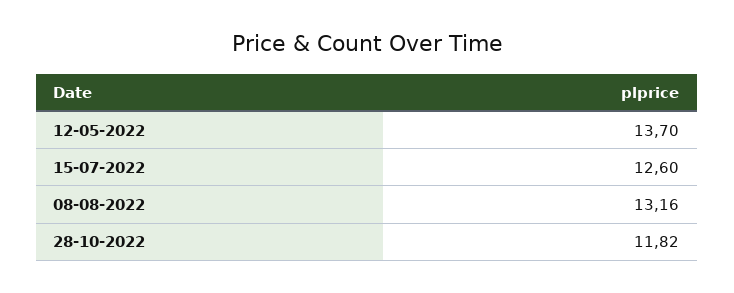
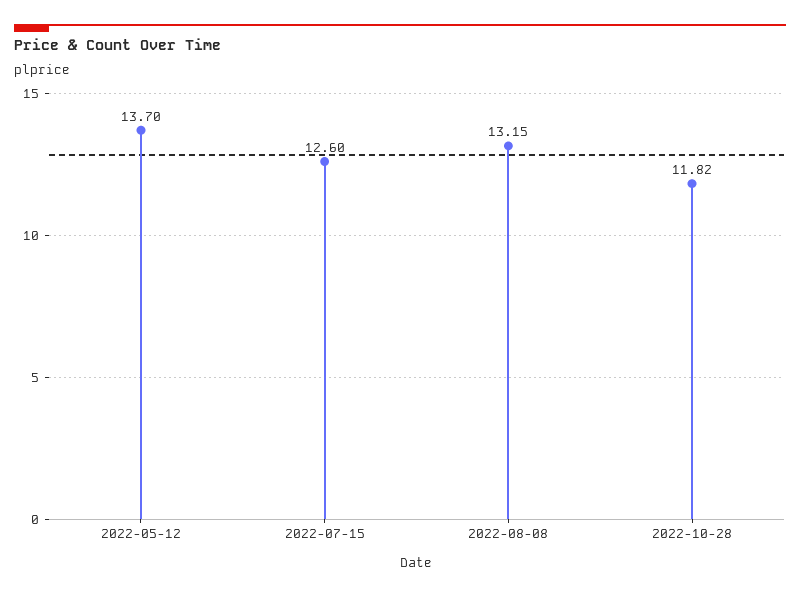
08-08-2022: 13.16 -> 13.15

